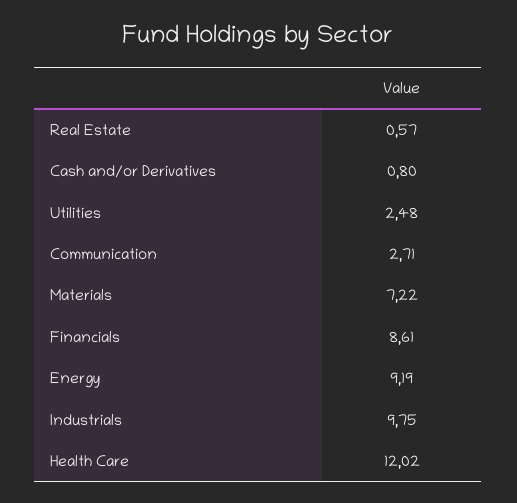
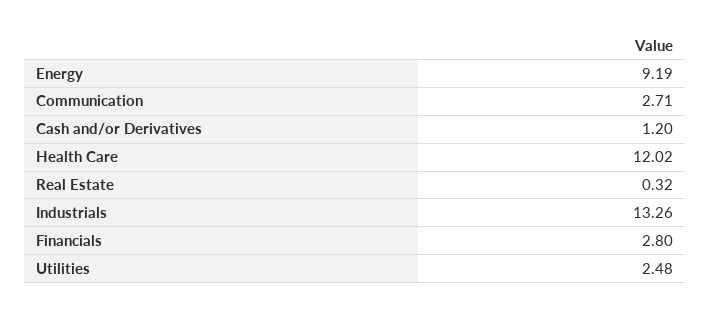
Real Estate: 0.57 -> 0.32
Cash and/or Derivatives: 0.8 -> 1.2
Materials: 7.22 -> none
Financials: 8.61 -> 2.8
Industrials: 9.75 -> 13.26

